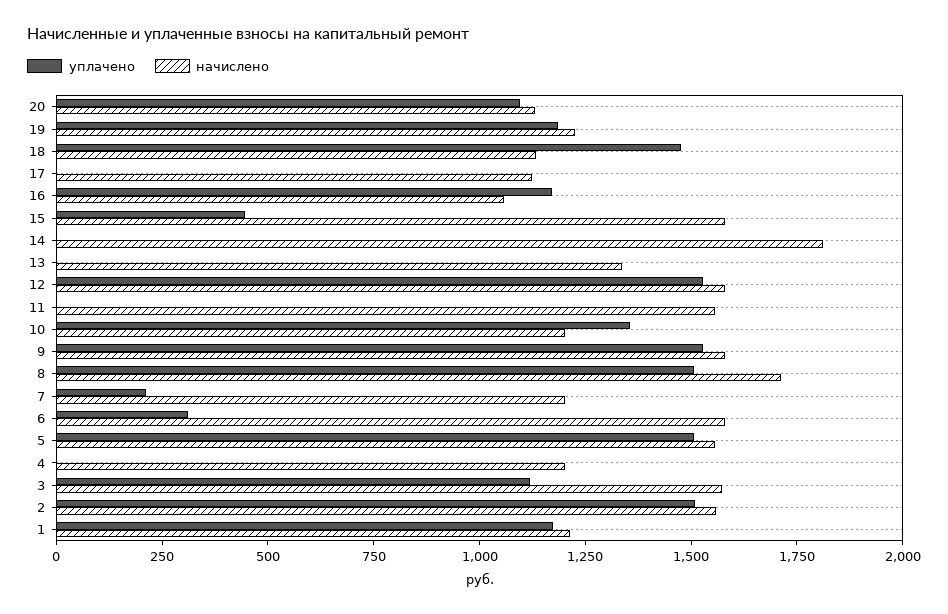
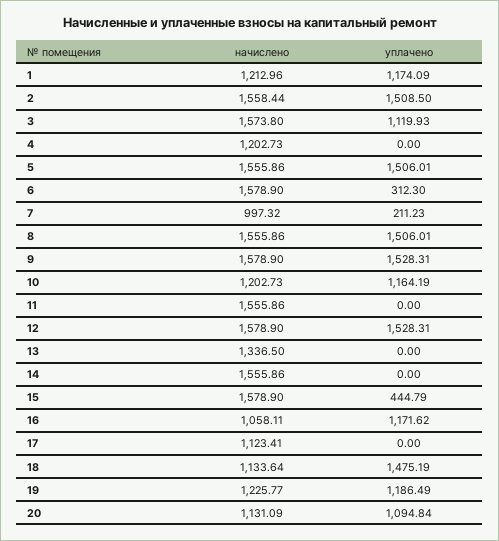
начислено, 14: 1800 -> 1555.86
уплачено, 10: 1350 -> 1164.19
начислено, 8: 1700 -> 1555.86
начислено, 7: 1200 -> 997.32

